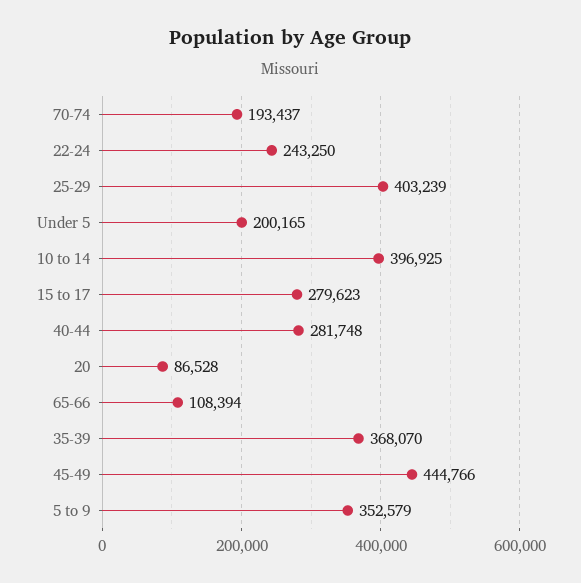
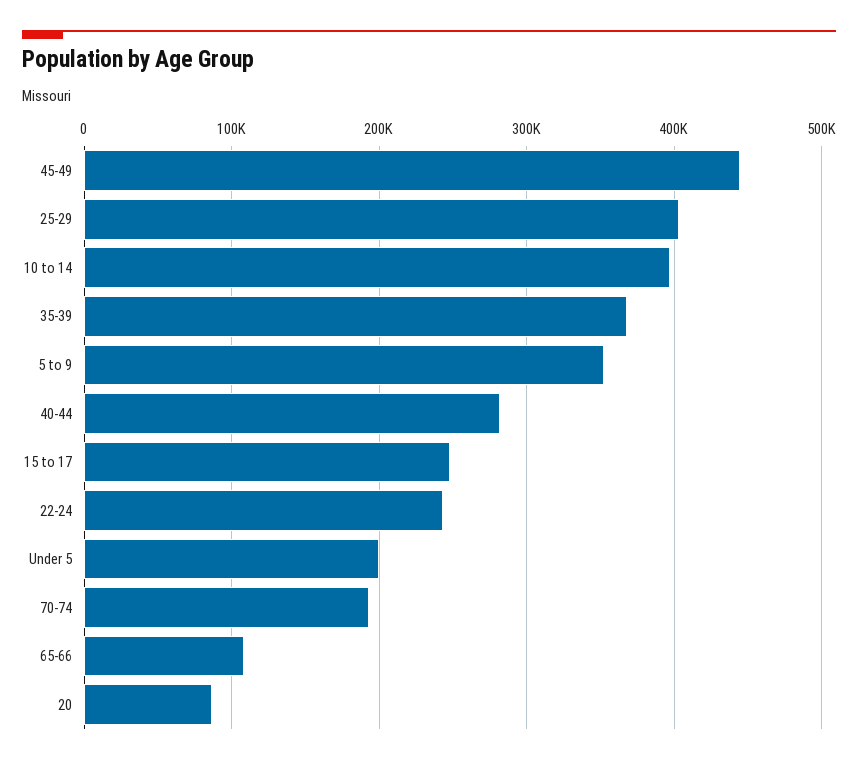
15 to 17: 279623 -> 250000

